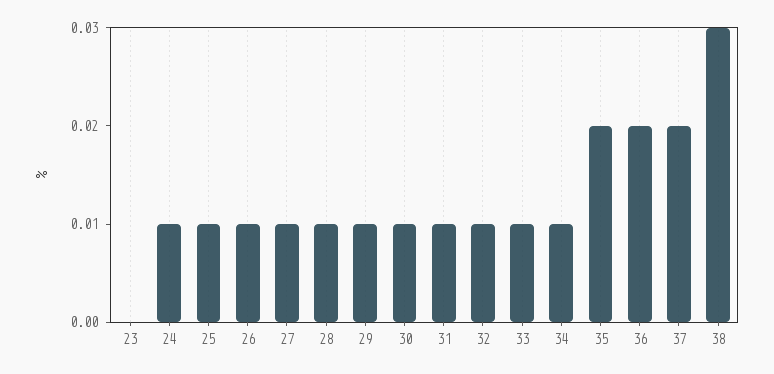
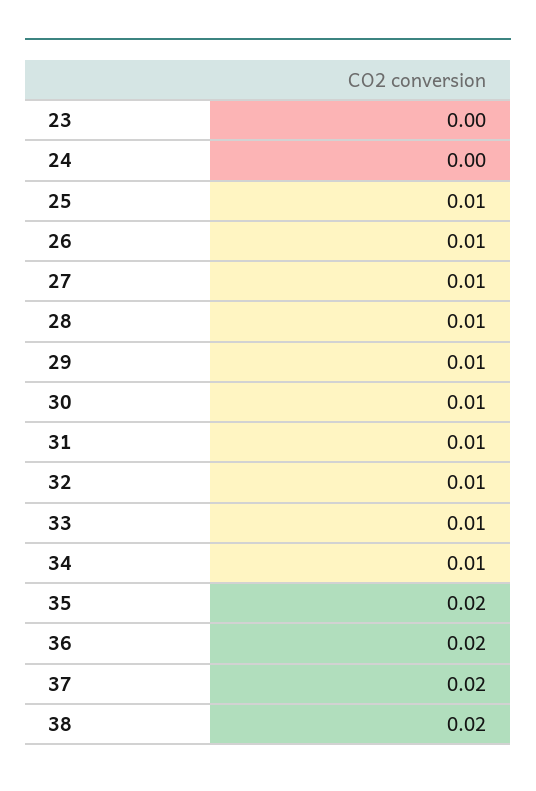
24: 0.01 -> 0
38: 0.03 -> 0.02

